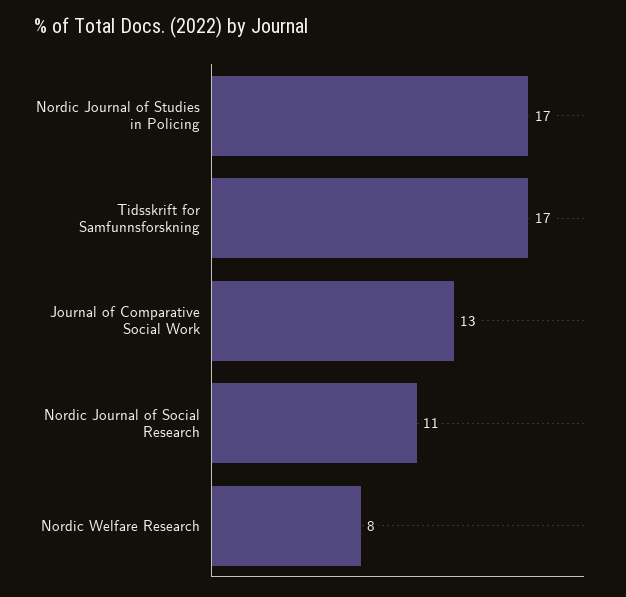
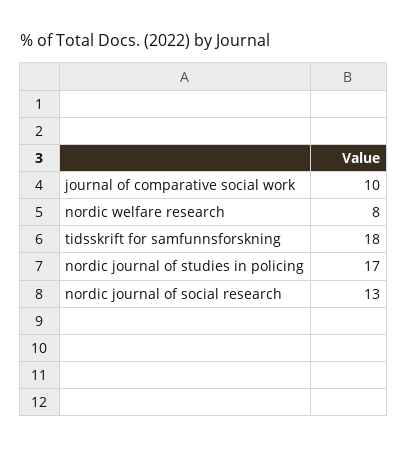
Tidsskrift for Samfunnsforskning: 17 -> 18
Journal of Comparative Social Work: 13 -> 10
Nordic Journal of Social Research: 11 -> 13

